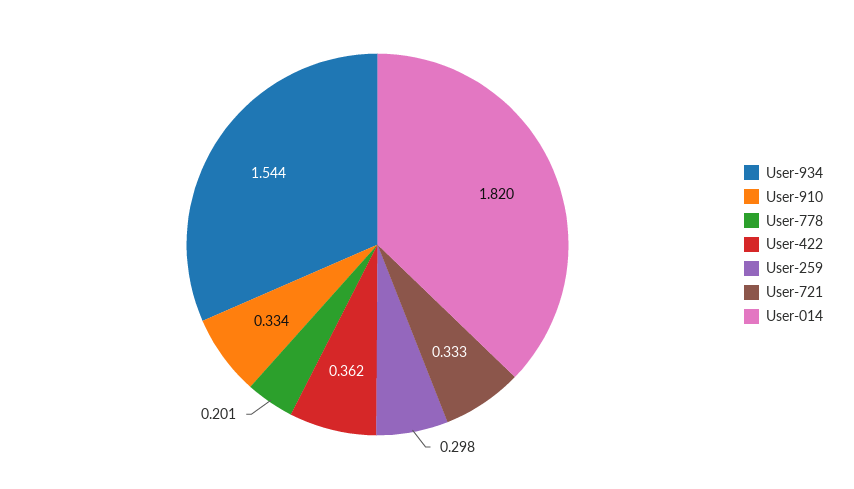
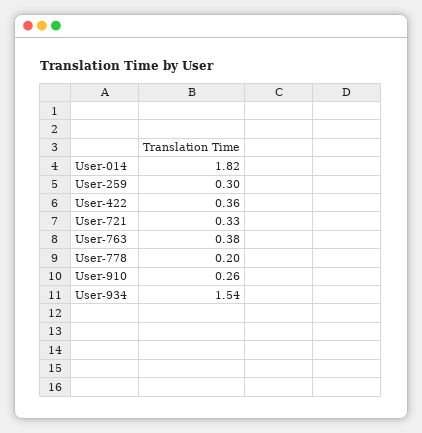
User-910: 0.334 -> 0.26
User-763: none -> 0.38

